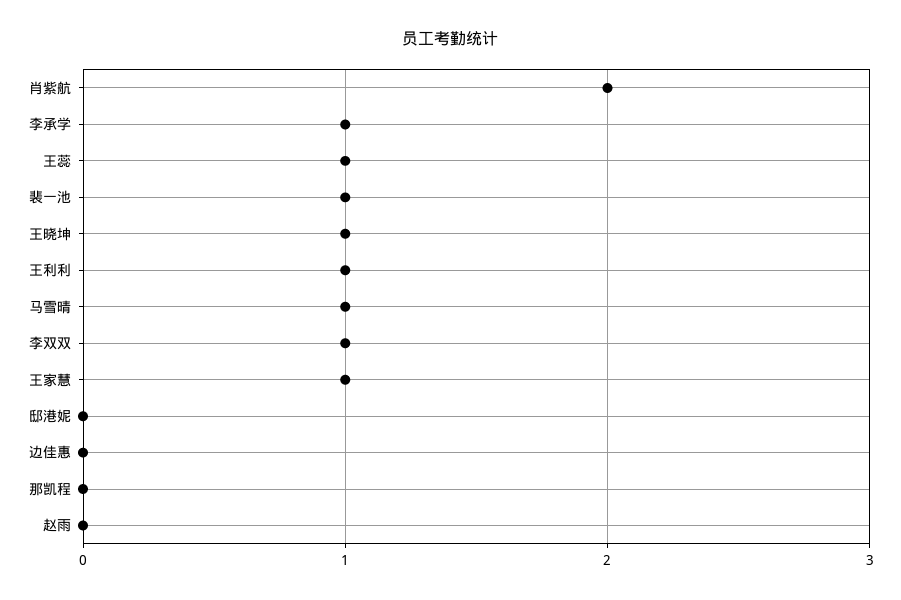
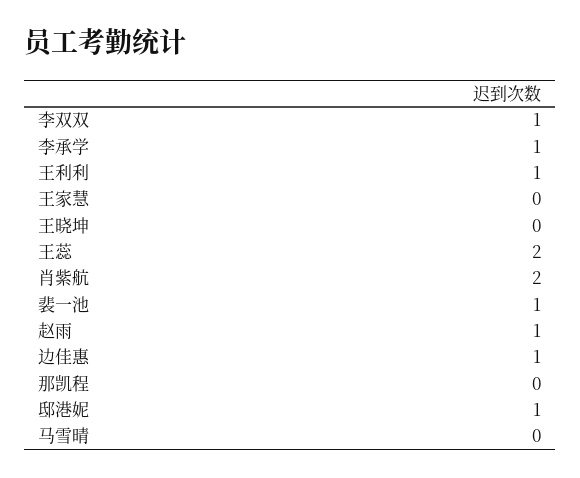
王蕊: 1 -> 2
王晓坤: 1 -> 0
马雪晴: 1 -> 0
王家慧: 1 -> 0
邸港妮: 0 -> 1
边佳惠: 0 -> 1
赵雨: 0 -> 1

